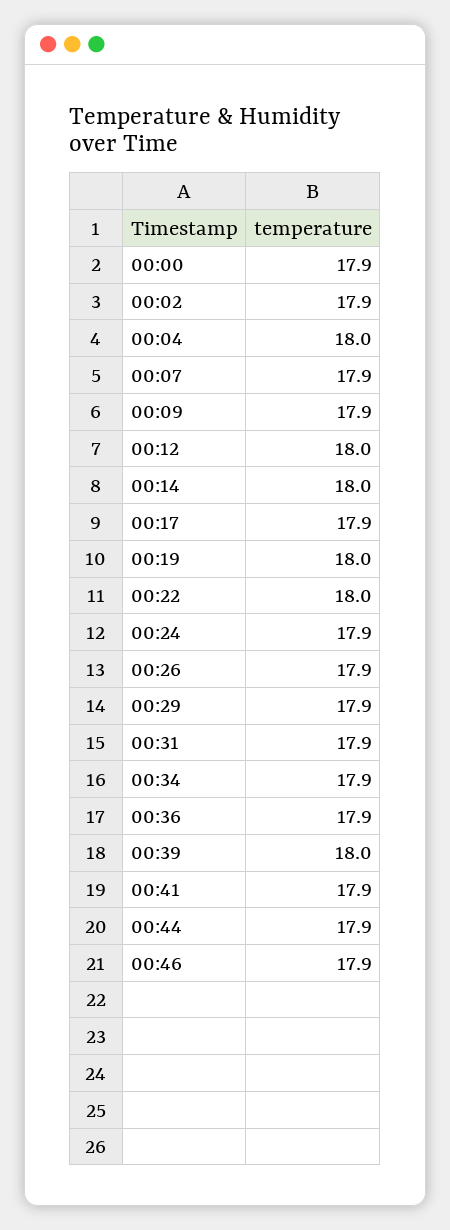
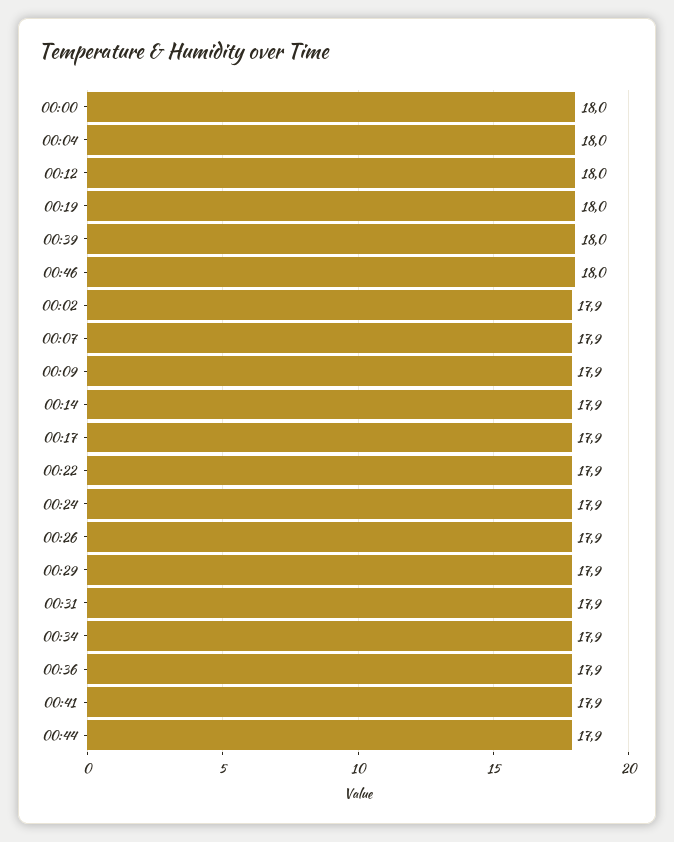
00:00: 17.9 -> 18
00:14: 18 -> 17.9
00:22: 18 -> 17.9
00:46: 17.9 -> 18

